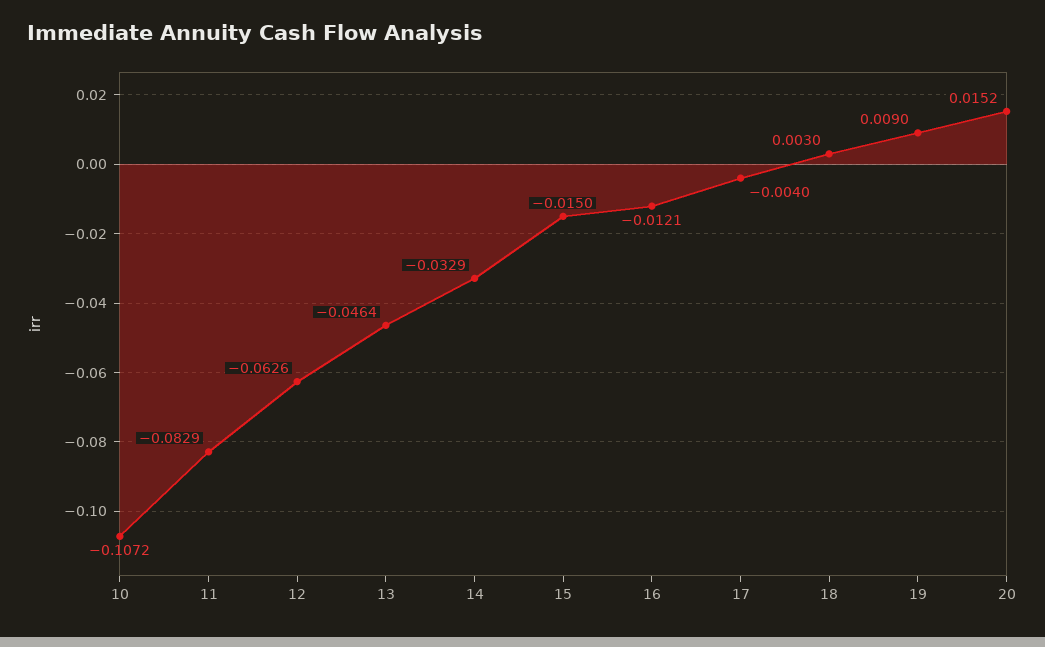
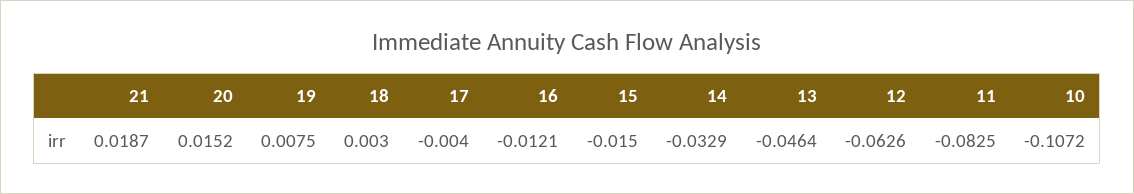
11: -0.0829 -> -0.0825
19: 0.009 -> 0.0075
21: none -> 0.0187

